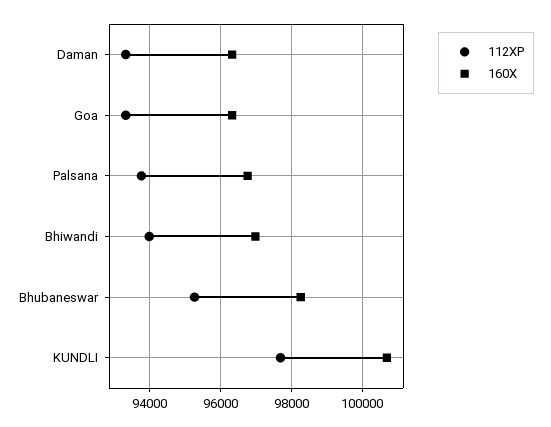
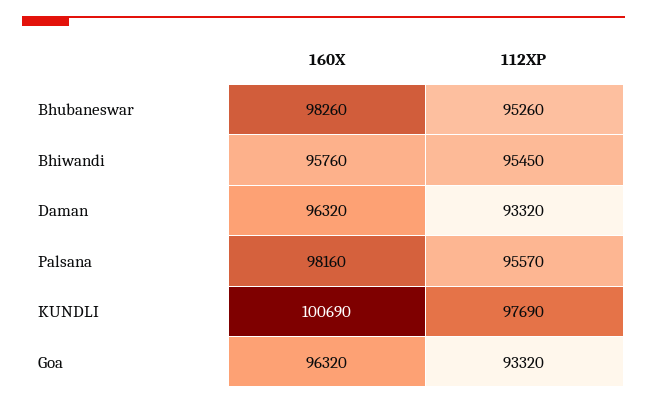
112XP, Palsana: 93800 -> 95570
160X, Palsana: 96800 -> 98160
112XP, Bhiwandi: 94000 -> 95450
160X, Bhiwandi: 97000 -> 95760

